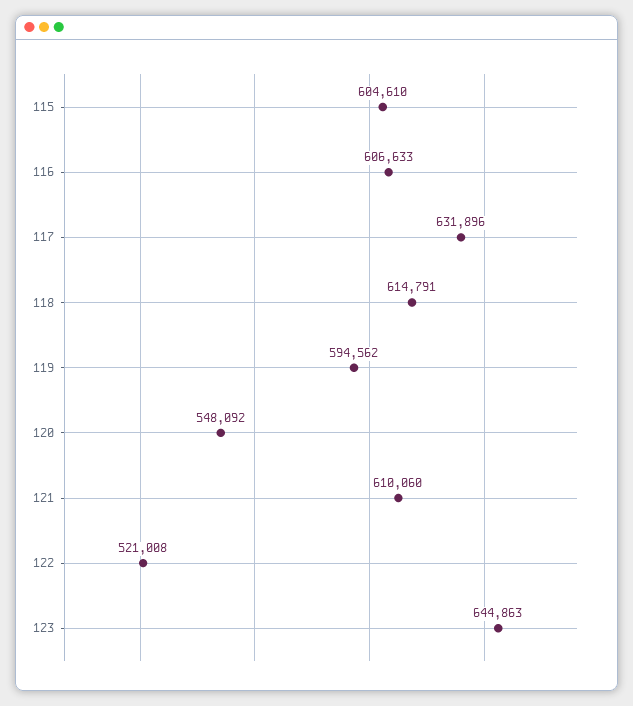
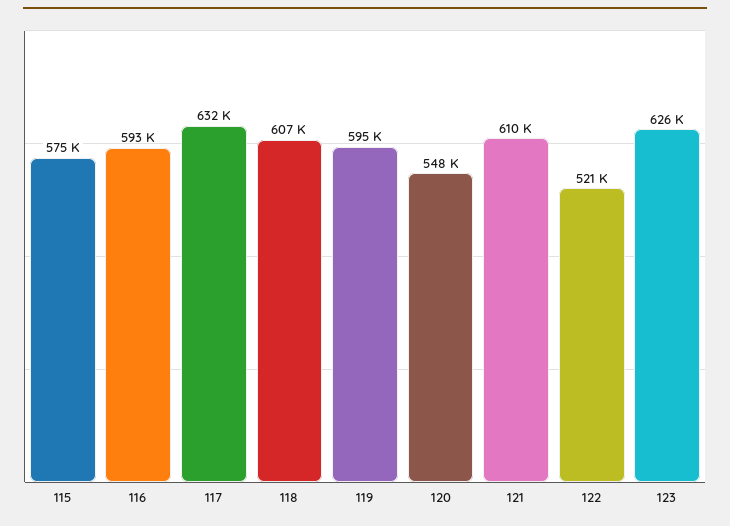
115: 604610 -> 575000
116: 606633 -> 593000
118: 614791 -> 607000
123: 644863 -> 626000

